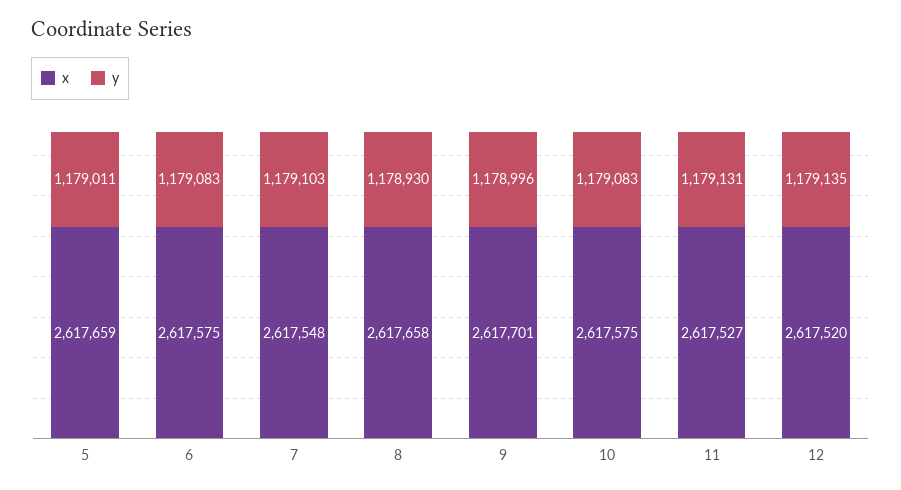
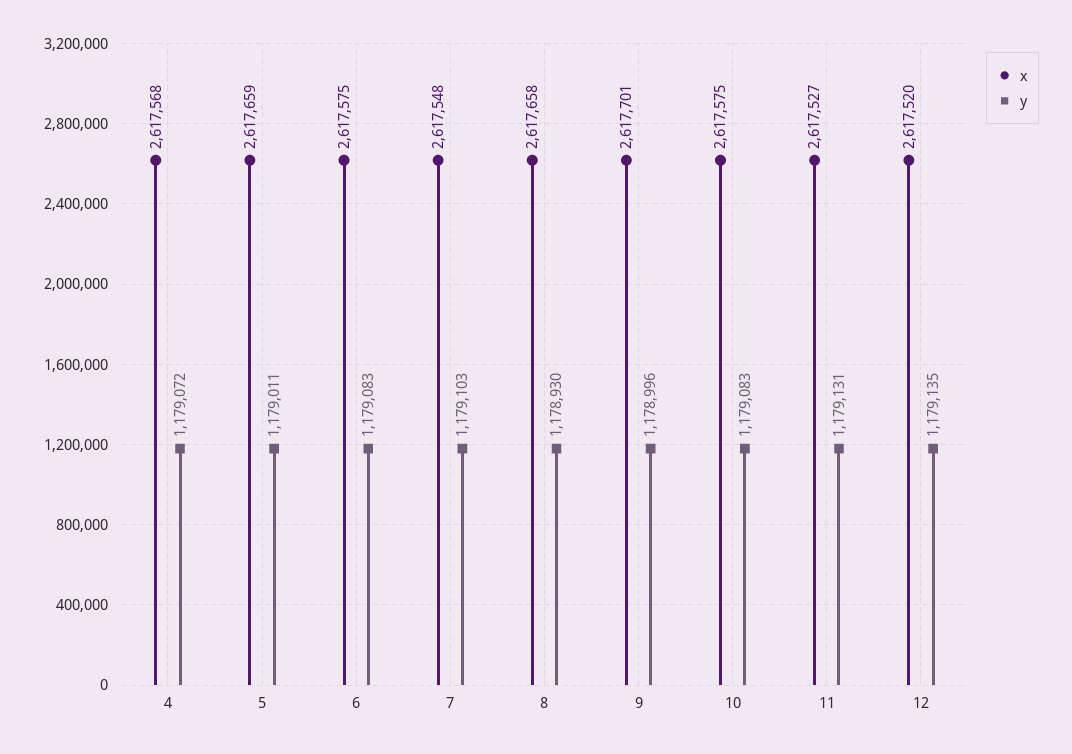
x, 4: none -> 2617568
y, 4: none -> 1179072

